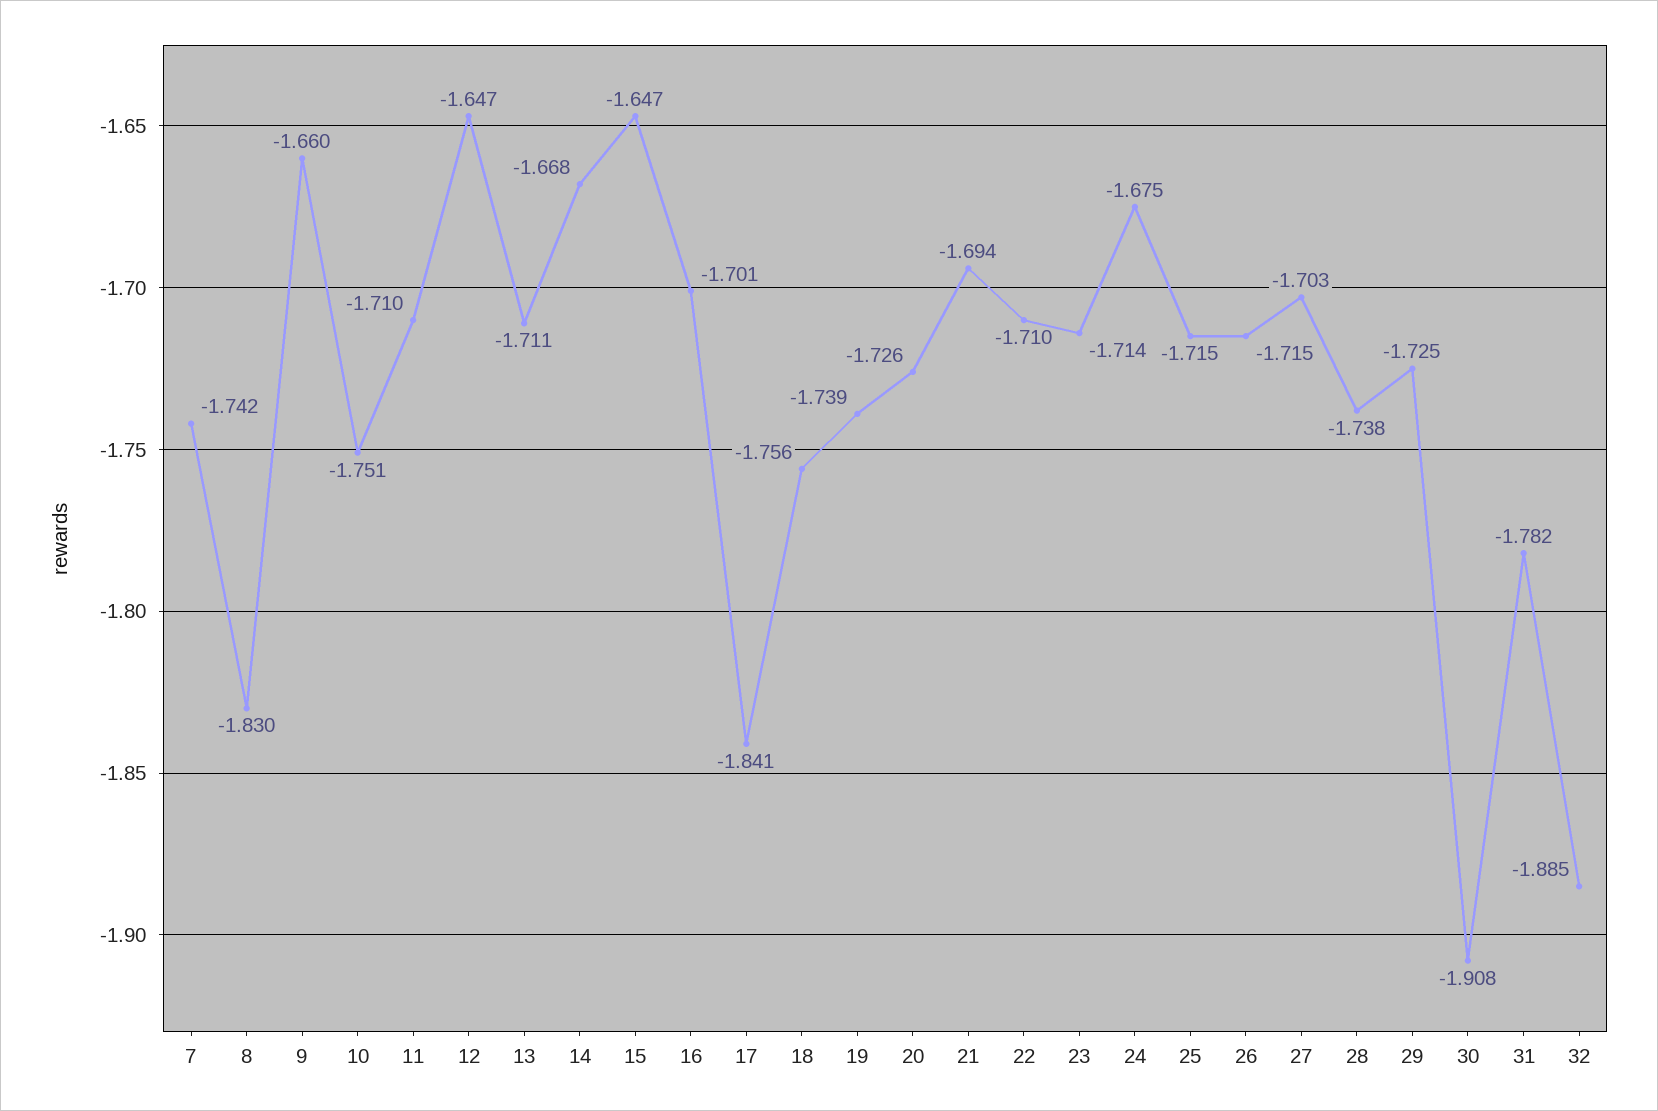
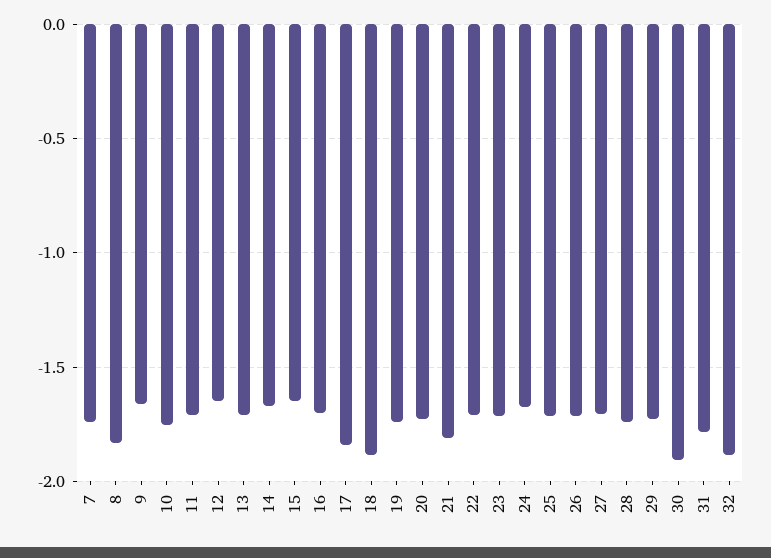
18: -1.756 -> -1.9
21: -1.694 -> -1.8

